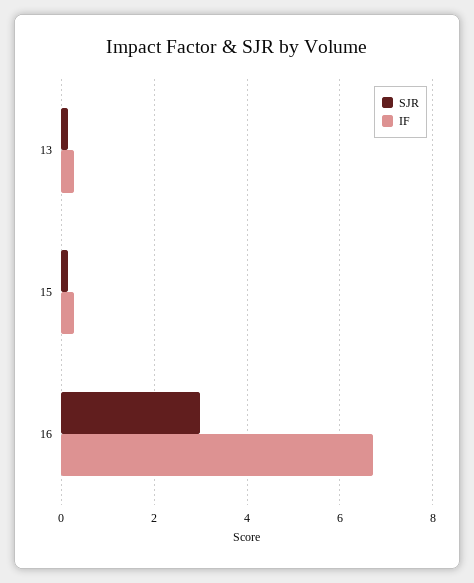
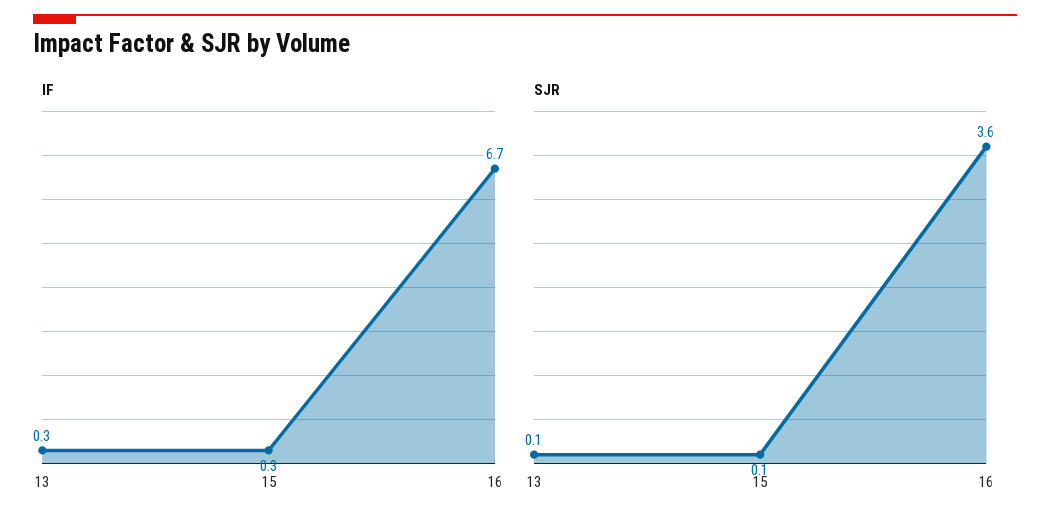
SJR, 16: 3 -> 3.6

